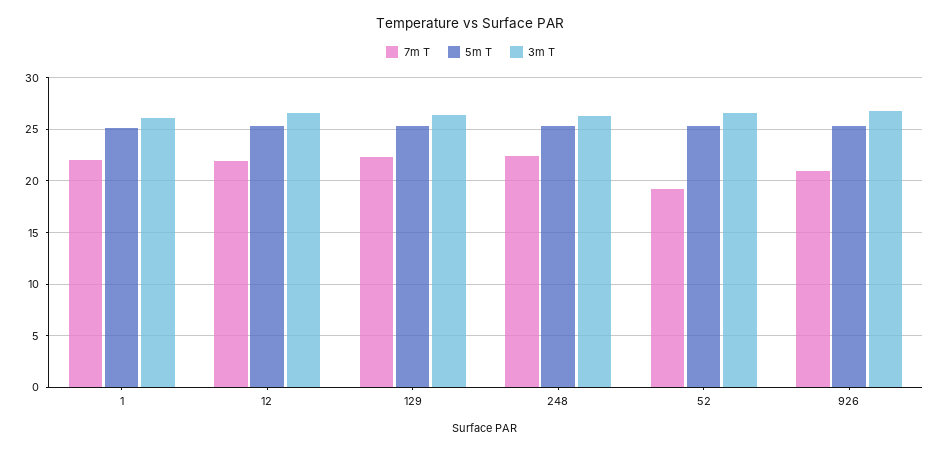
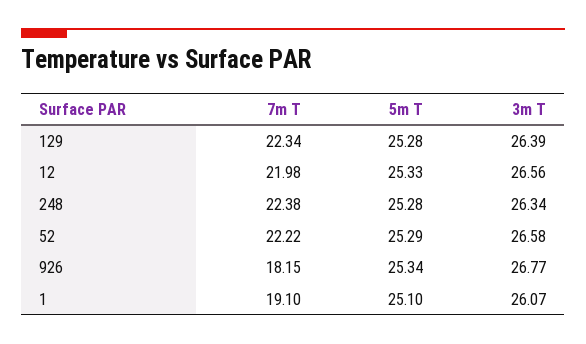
7m T, 1: 22 -> 19.1
7m T, 52: 19 -> 22.22
7m T, 926: 21 -> 18.15

